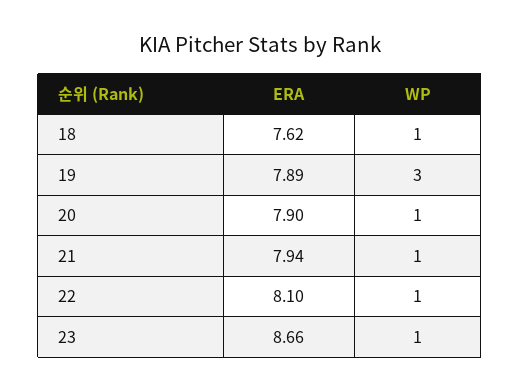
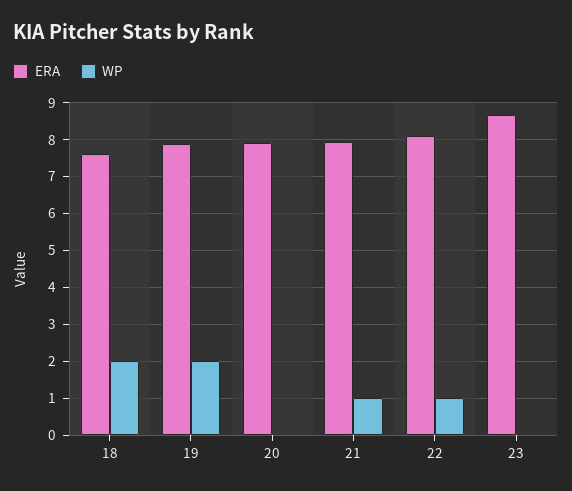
WP, 18: 1 -> 2
WP, 19: 3 -> 2
WP, 20: 1 -> 0
WP, 23: 1 -> 0

